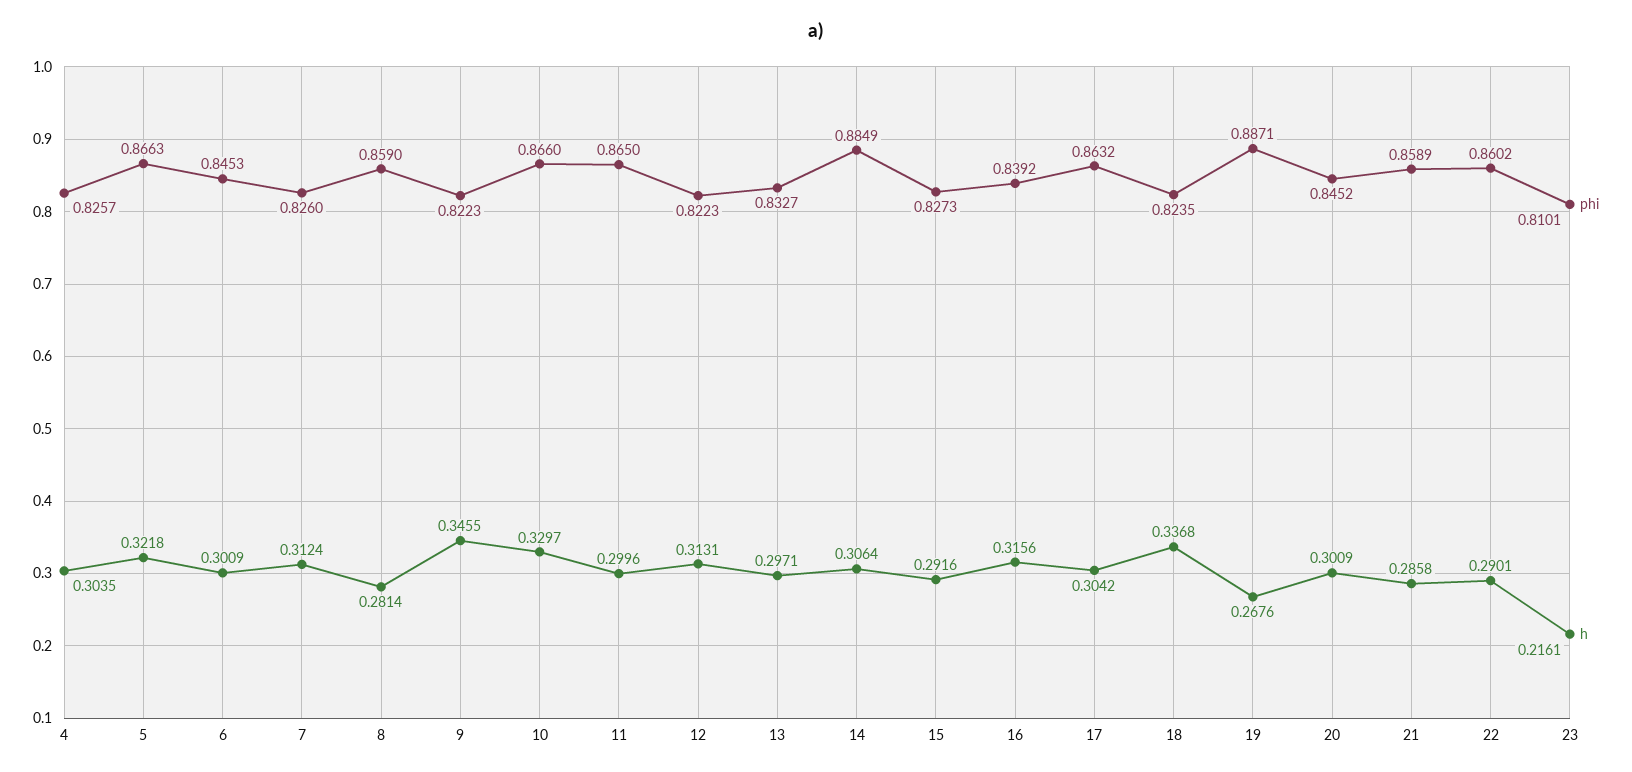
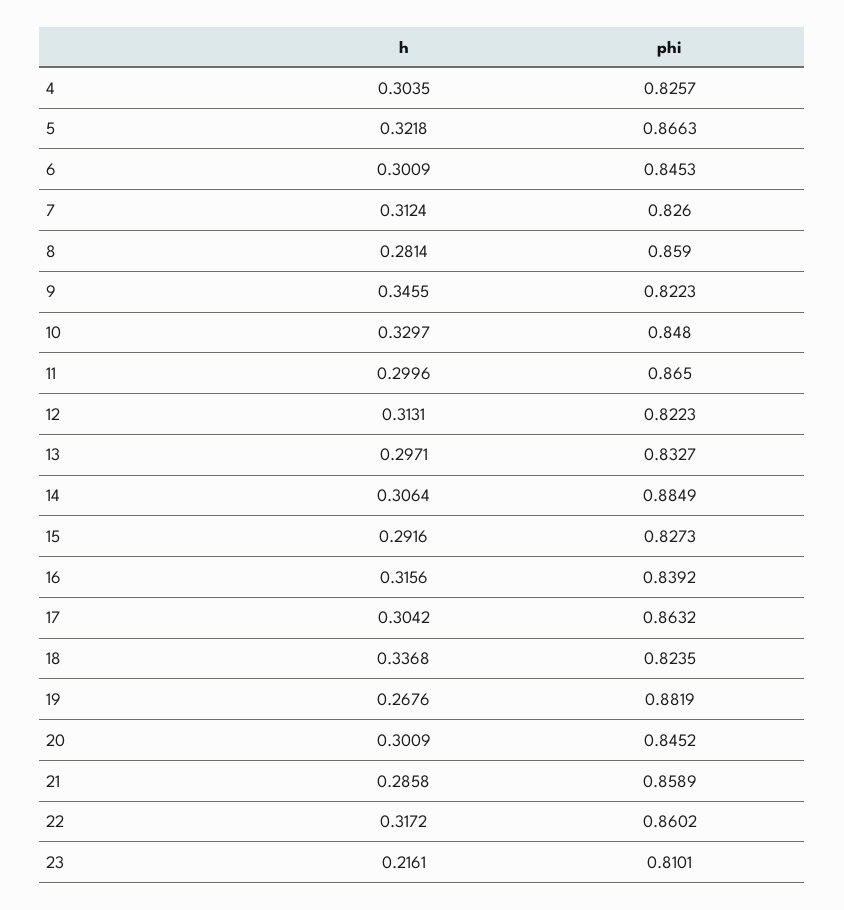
phi, 10: 0.866 -> 0.848
phi, 19: 0.8871 -> 0.8819
h, 22: 0.2901 -> 0.3172

